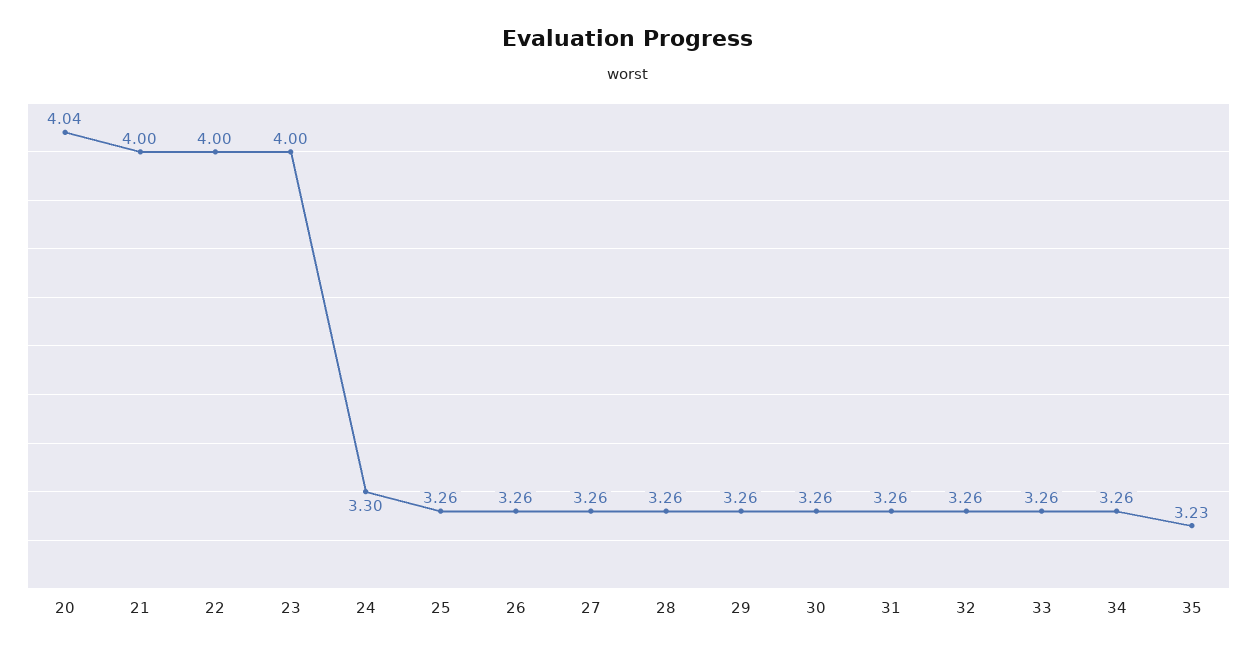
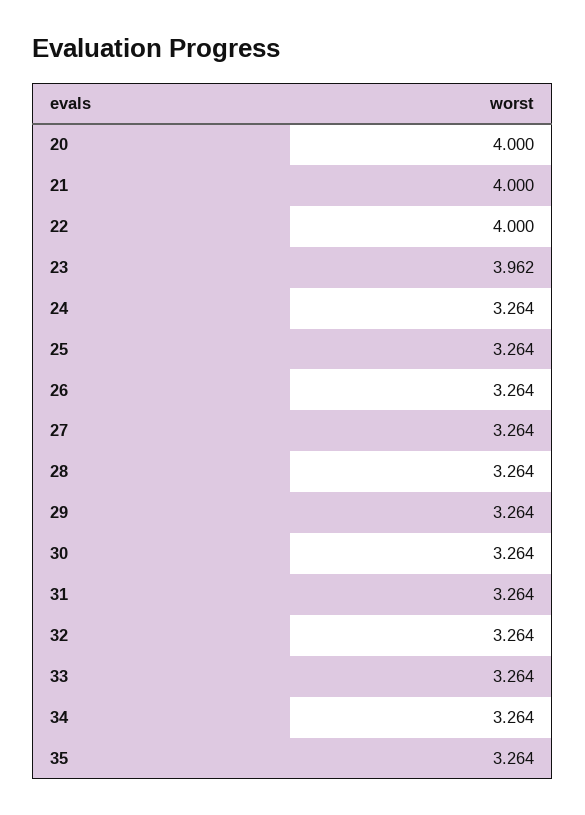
20: 4.04 -> 4
23: 4 -> 3.962
24: 3.3 -> 3.264
35: 3.23 -> 3.264

